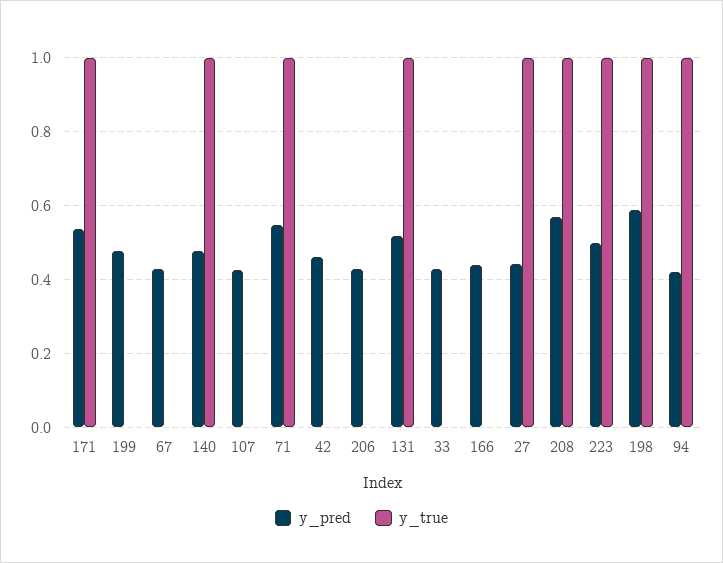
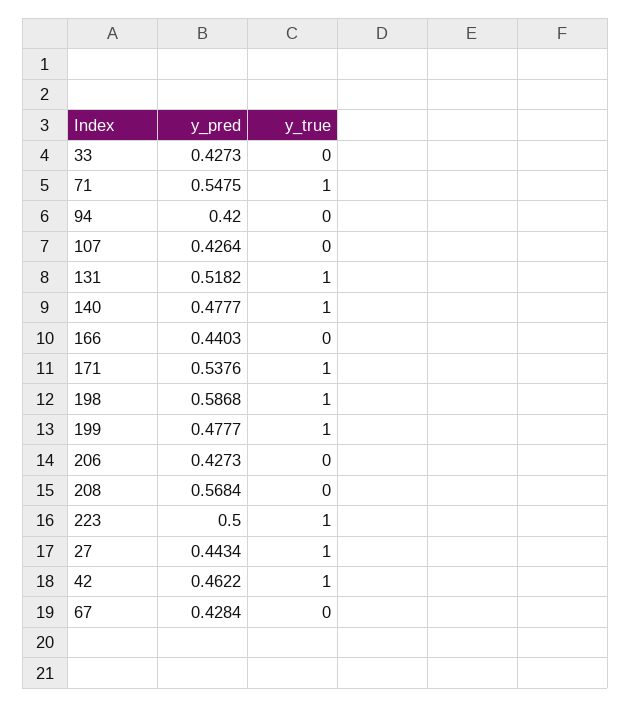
y_true, 199: 0 -> 1
y_true, 42: 0 -> 1
y_true, 208: 1 -> 0
y_true, 94: 1 -> 0

